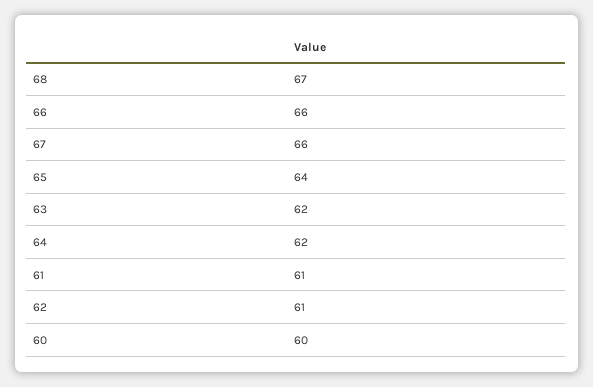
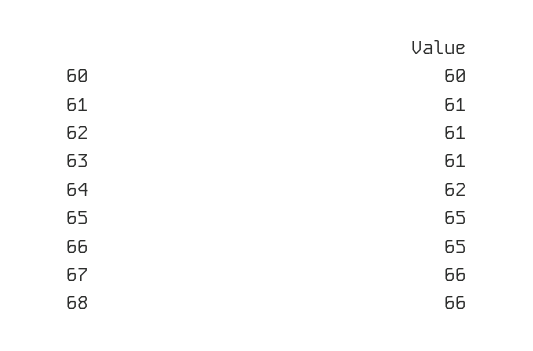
68: 67 -> 66
66: 66 -> 65
65: 64 -> 65
63: 62 -> 61

